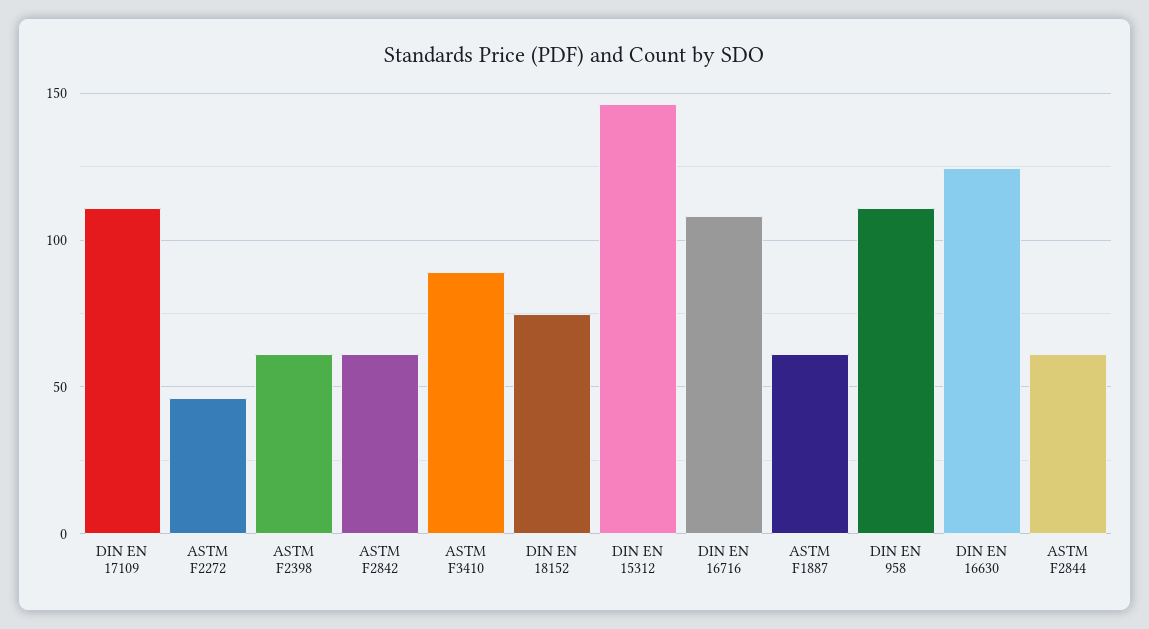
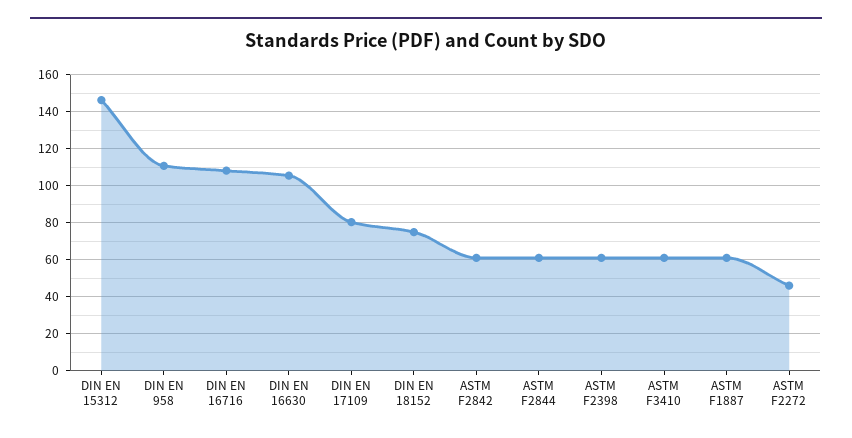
DIN EN 17109: 110 -> 80
ASTM F3410: 90 -> 60
DIN EN 16630: 125 -> 105

